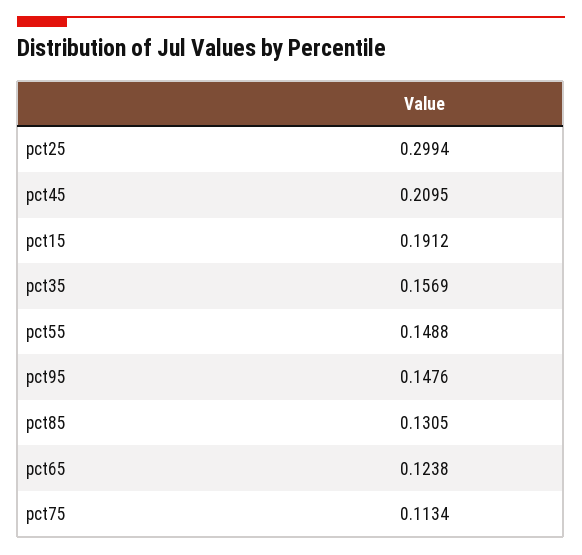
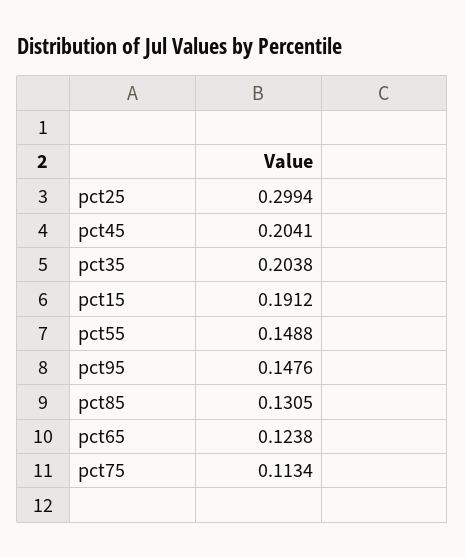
pct45: 0.2095 -> 0.2041
pct35: 0.1569 -> 0.2038

